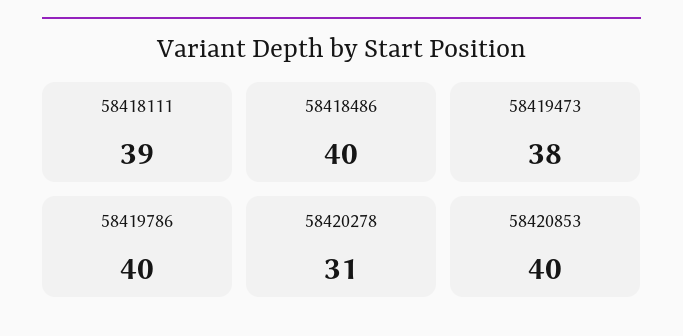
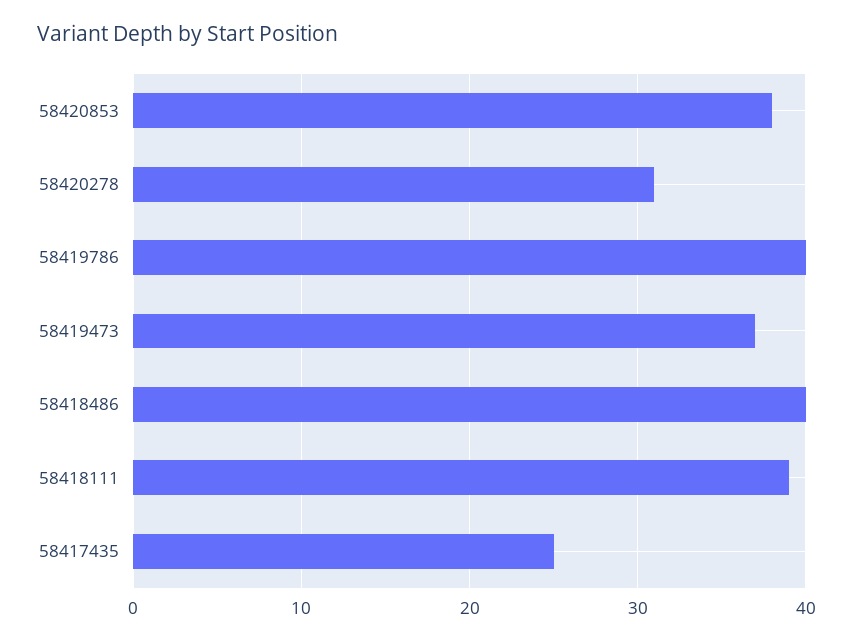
58419473: 38 -> 37
58420853: 40 -> 38
58417435: none -> 25

